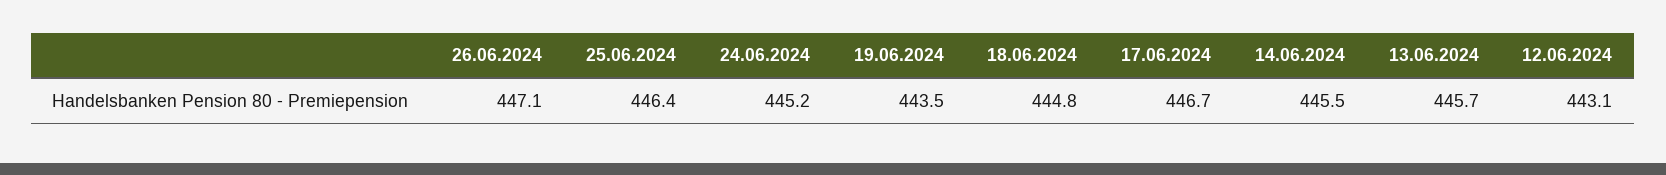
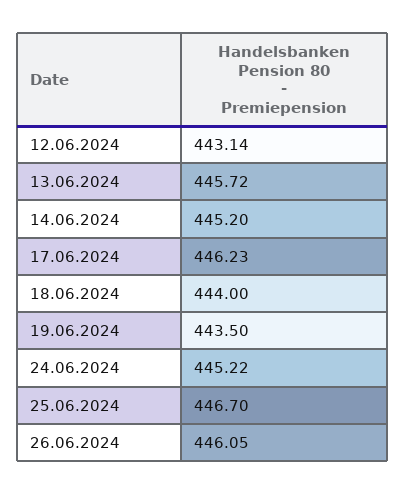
26.06.2024: 447.1 -> 446.05
25.06.2024: 446.4 -> 446.7
18.06.2024: 444.8 -> 444
17.06.2024: 446.7 -> 446.23
14.06.2024: 445.5 -> 445.2

